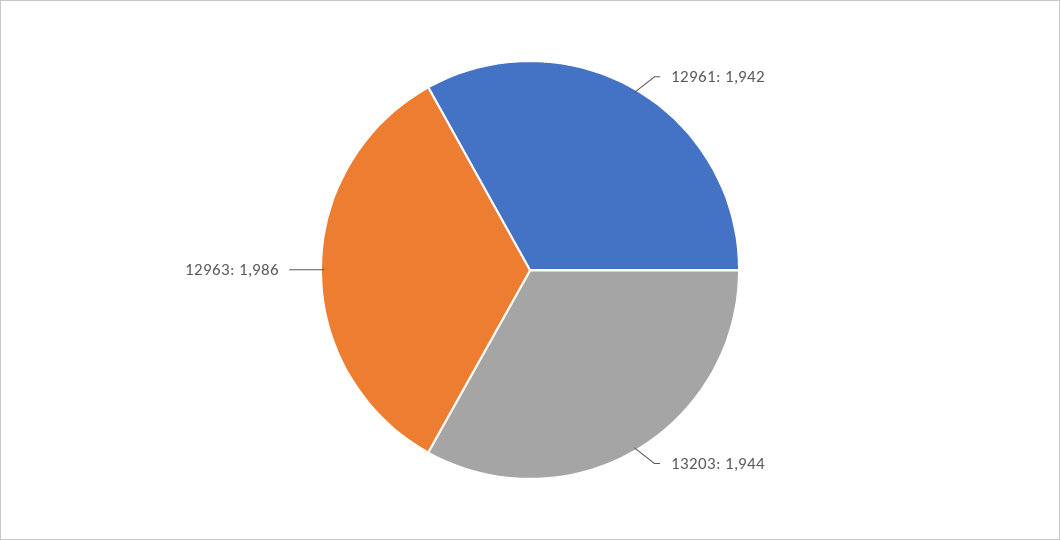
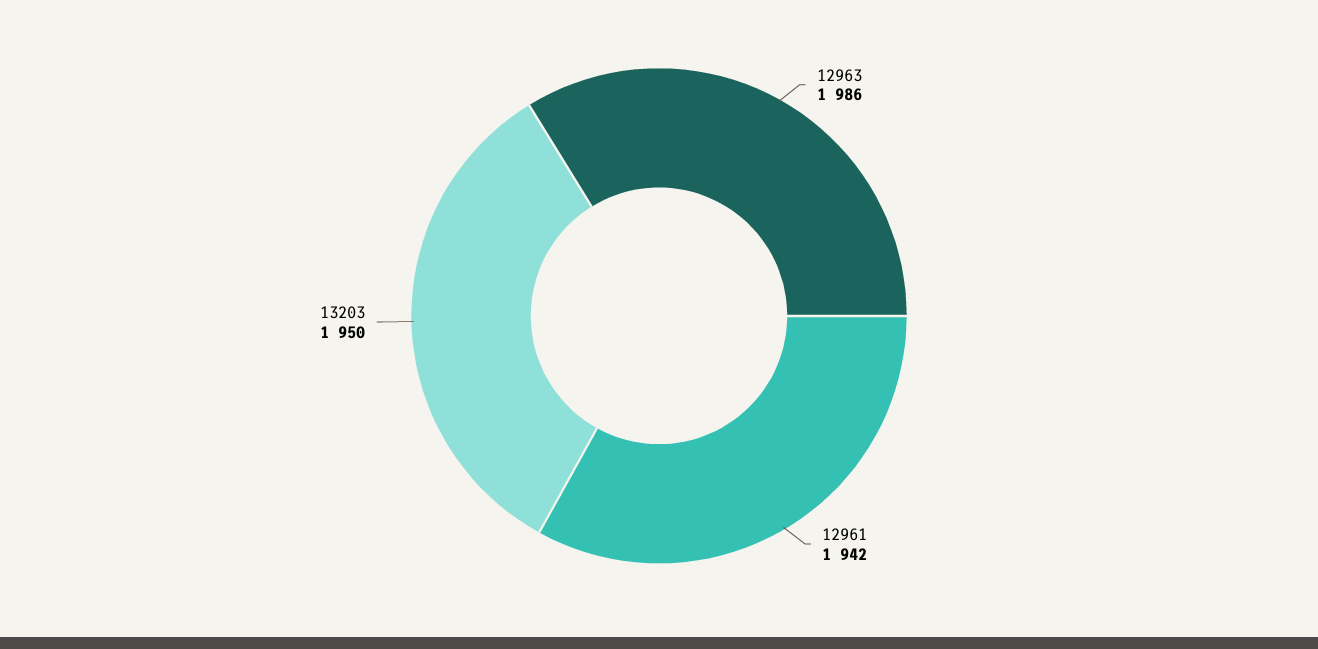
13203: 1944 -> 1950

